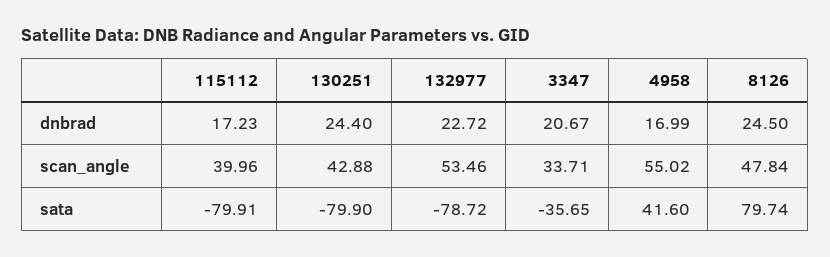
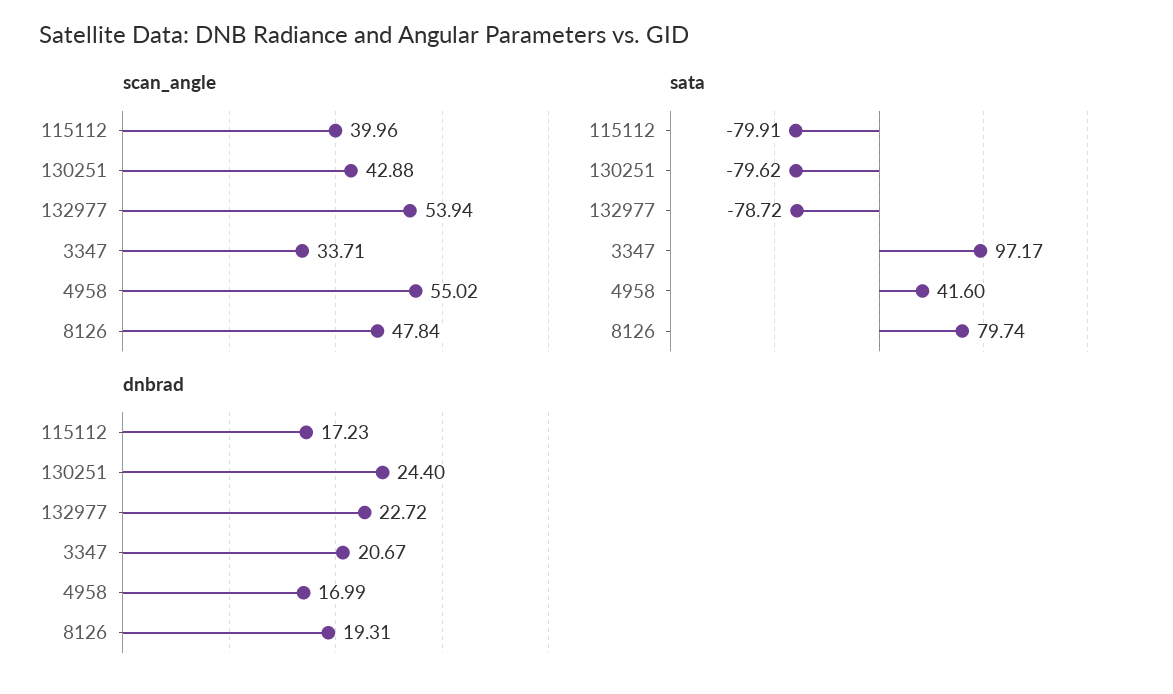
dnbrad, 8126: 24.5 -> 19.31
scan_angle, 132977: 53.46 -> 53.94
sata, 130251: -79.9 -> -79.62
sata, 3347: -35.65 -> 97.17

